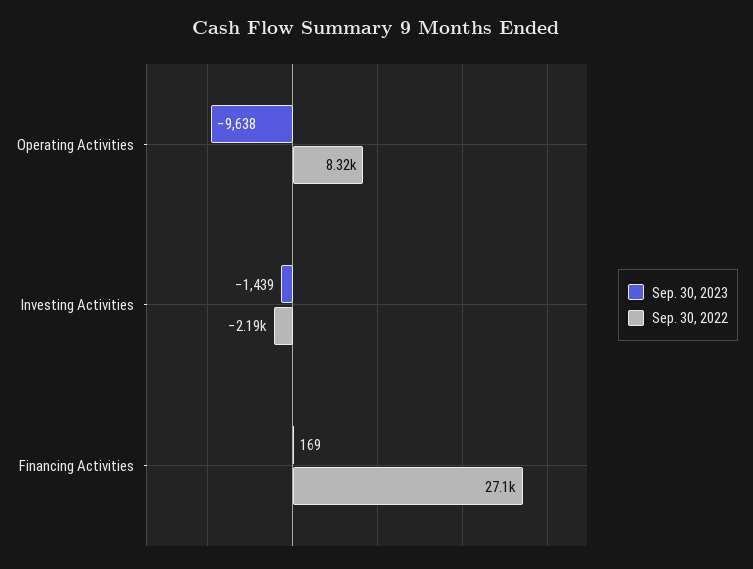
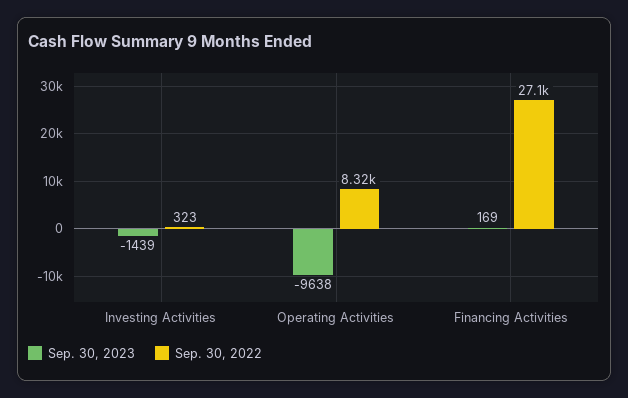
Sep. 30, 2022, Investing Activities: -2190 -> 323

